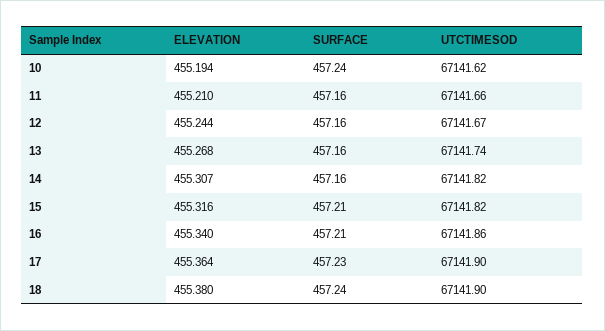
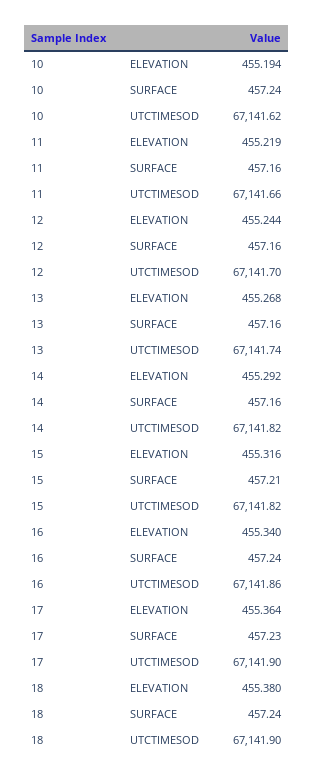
ELEVATION, 11: 455.21 -> 455.219
UTCTIMESOD, 12: 67141.67 -> 67141.7
ELEVATION, 14: 455.307 -> 455.292
SURFACE, 16: 457.21 -> 457.24

